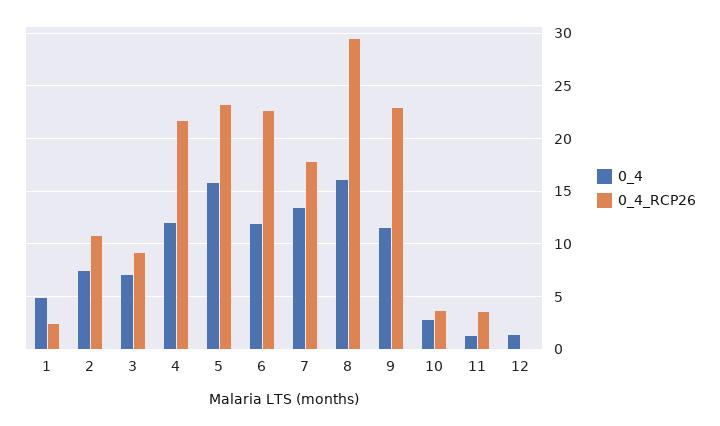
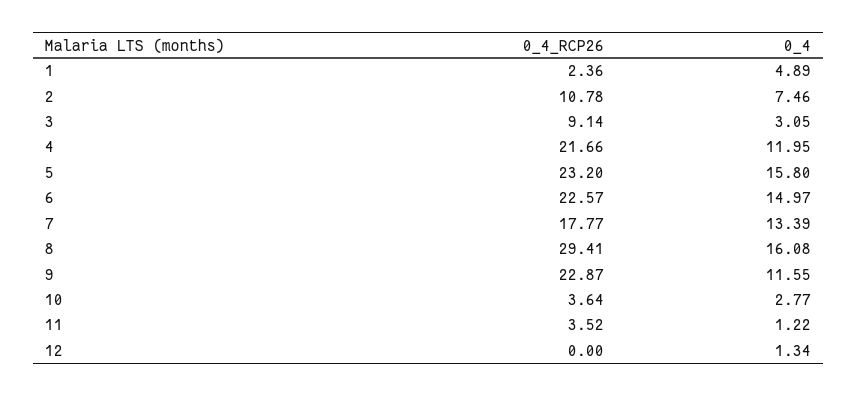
0_4, 3: 7 -> 3.05
0_4, 6: 12 -> 14.97

